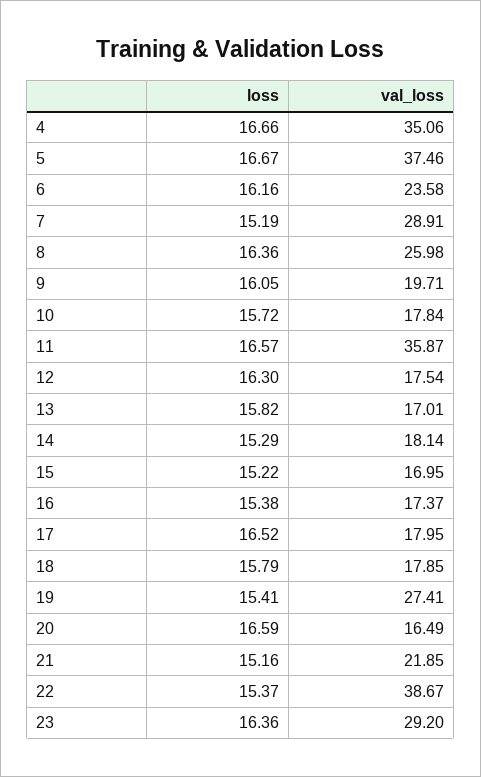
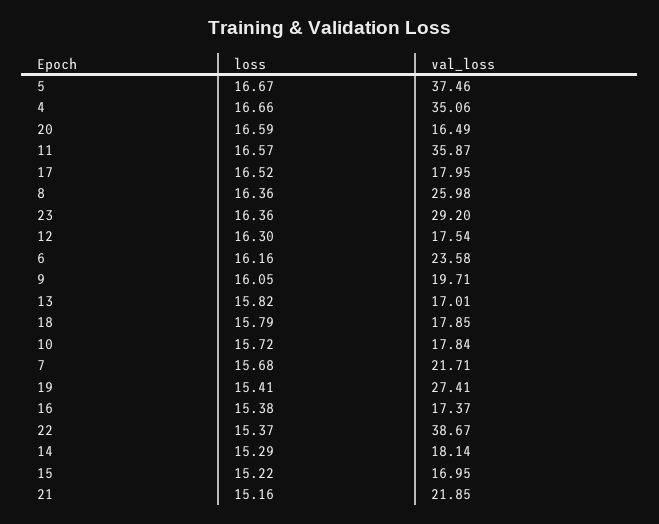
loss, 7: 15.19 -> 15.68
val_loss, 7: 28.91 -> 21.71

